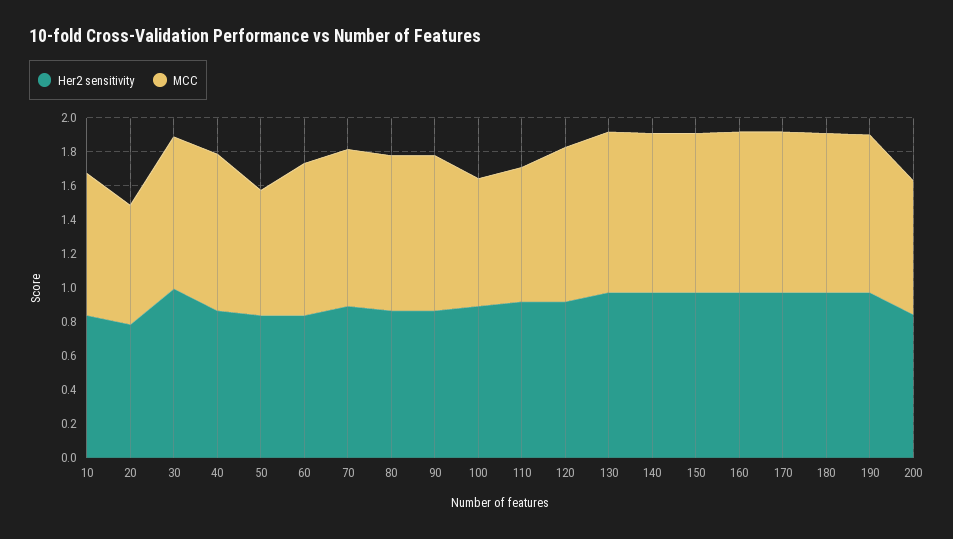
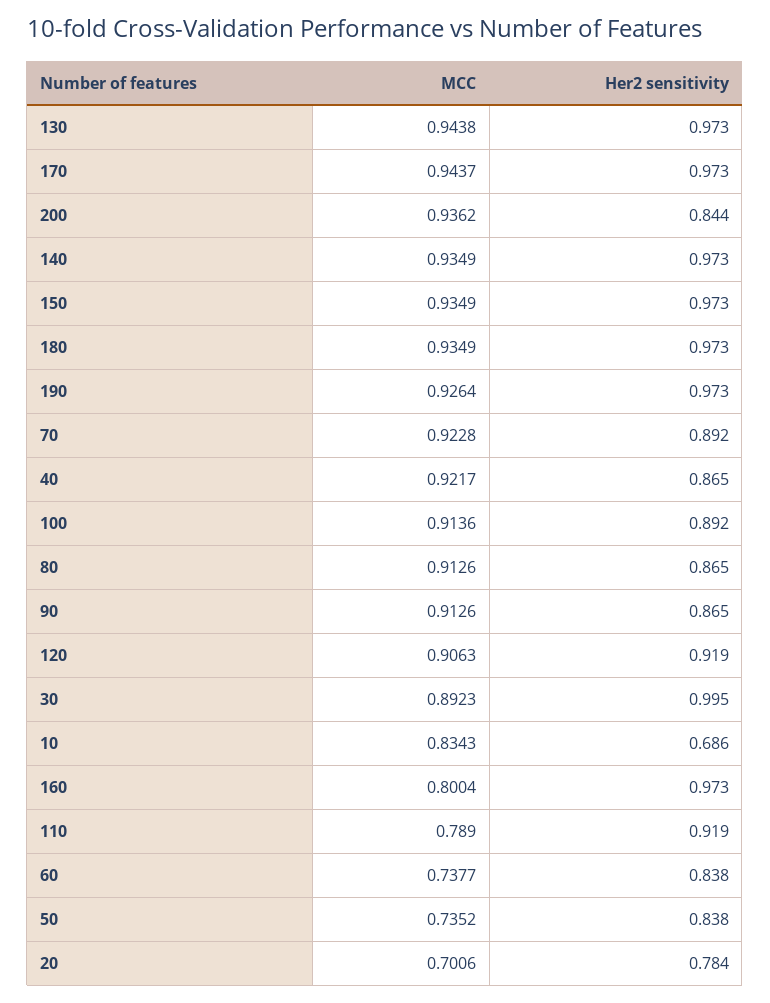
Her2 sensitivity, 10: 0.85 -> 0.686
MCC, 60: 0.9 -> 0.7377
MCC, 100: 0.75 -> 0.9136
MCC, 160: 0.95 -> 0.8004
MCC, 200: 0.8 -> 0.9362

